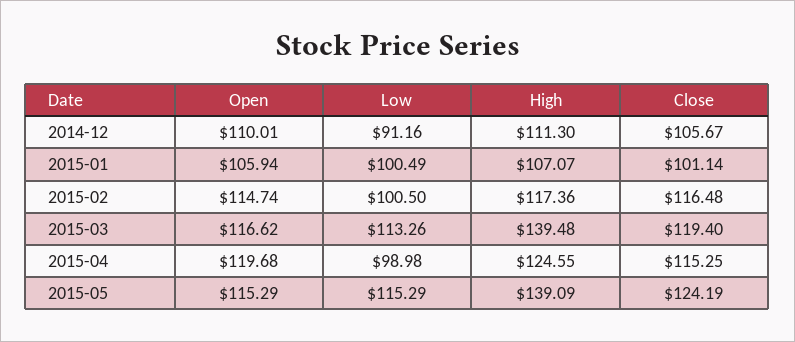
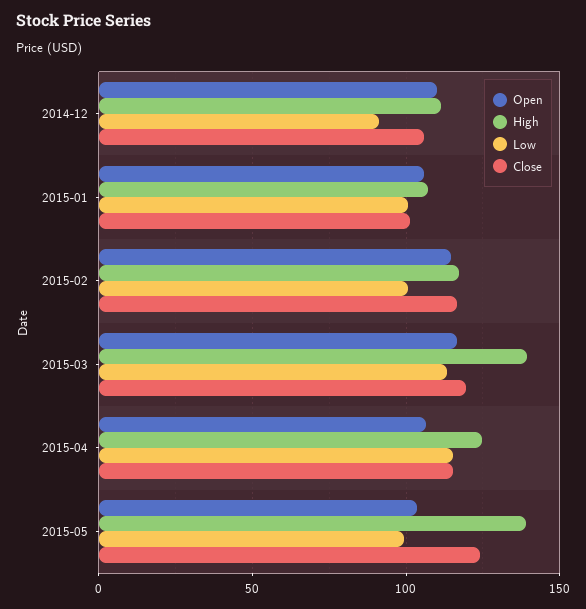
Open, 2015-04: 119.68 -> 105
Low, 2015-04: 98.98 -> 115
Open, 2015-05: 115.29 -> 105
Low, 2015-05: 115.29 -> 100

